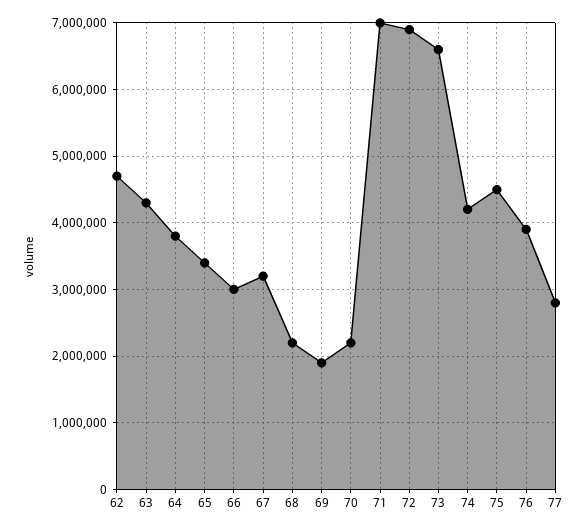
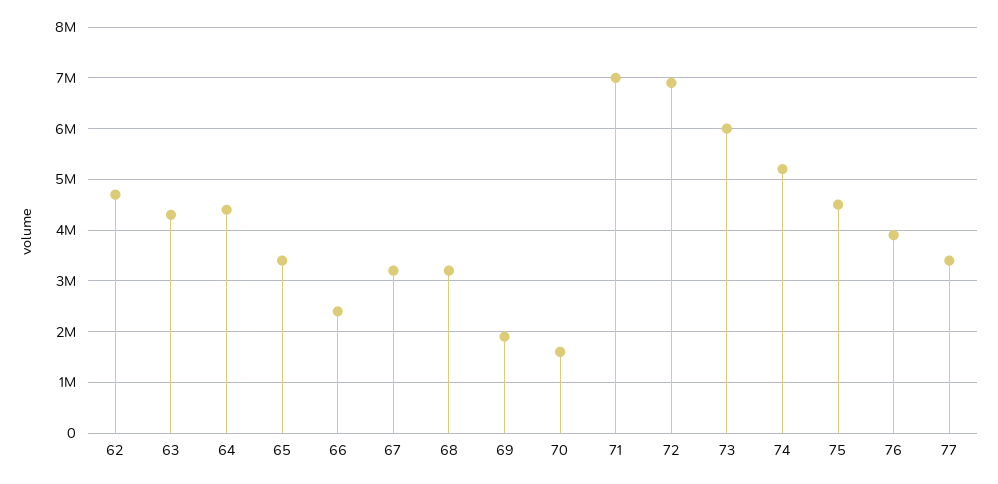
64: 3800000 -> 4400000
66: 3000000 -> 2400000
68: 2200000 -> 3200000
70: 2200000 -> 1600000
73: 6600000 -> 6000000
74: 4200000 -> 5200000
77: 2800000 -> 3400000

